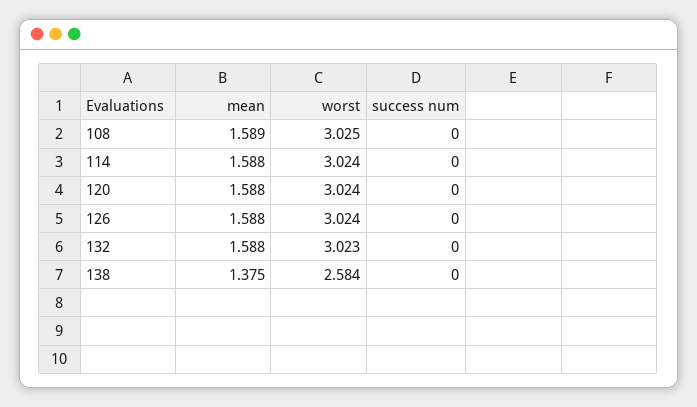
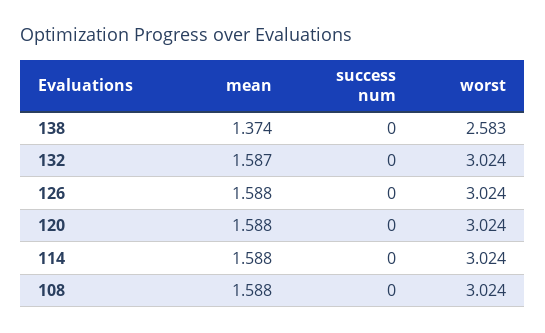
mean, 108: 1.589 -> 1.588
worst, 108: 3.025 -> 3.024
mean, 132: 1.588 -> 1.587
worst, 132: 3.023 -> 3.024
mean, 138: 1.375 -> 1.374
worst, 138: 2.584 -> 2.583

